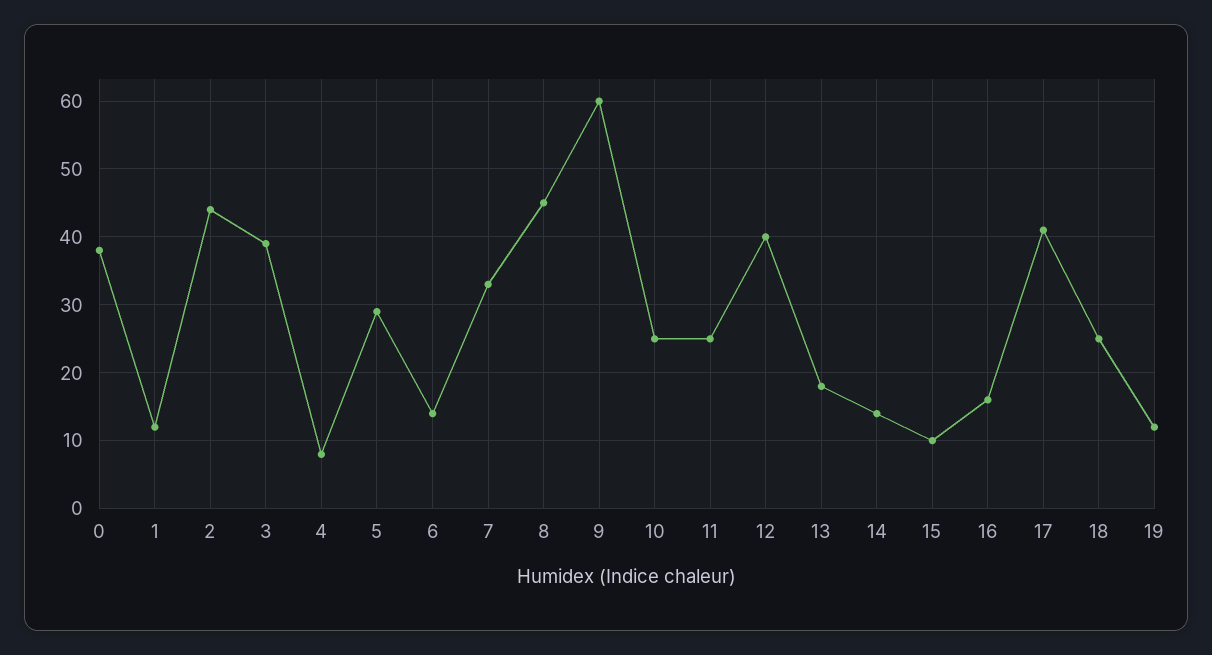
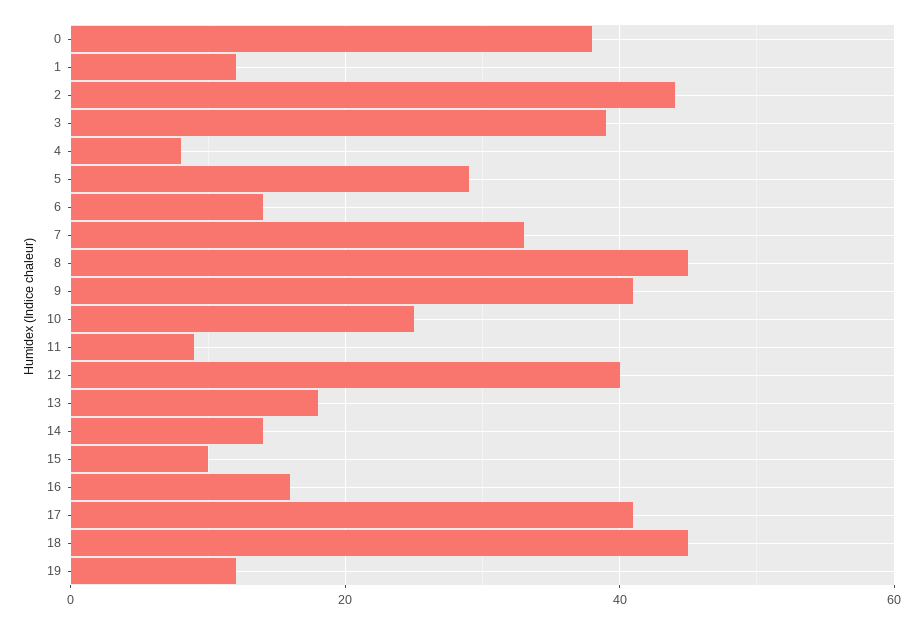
9: 60 -> 40
11: 25 -> 10
18: 25 -> 45

